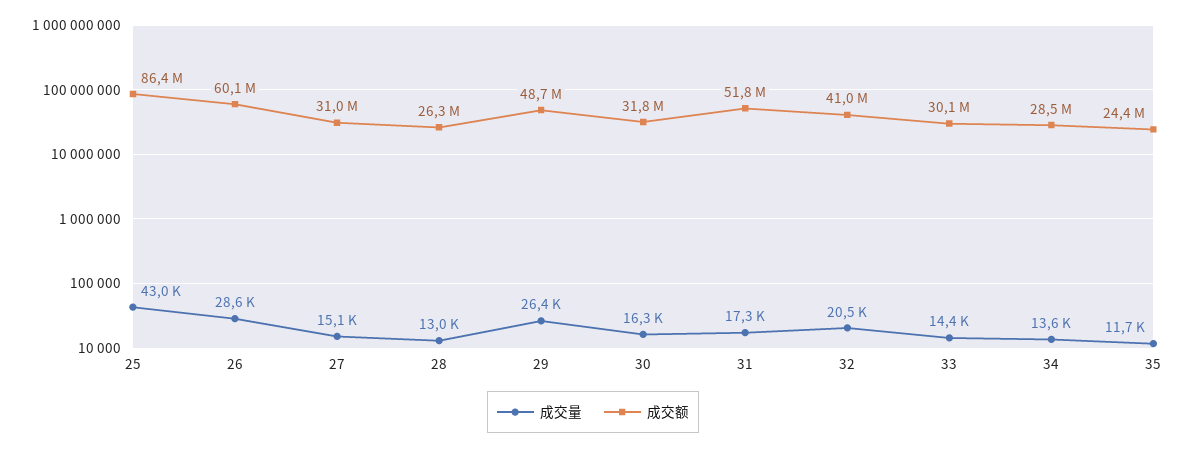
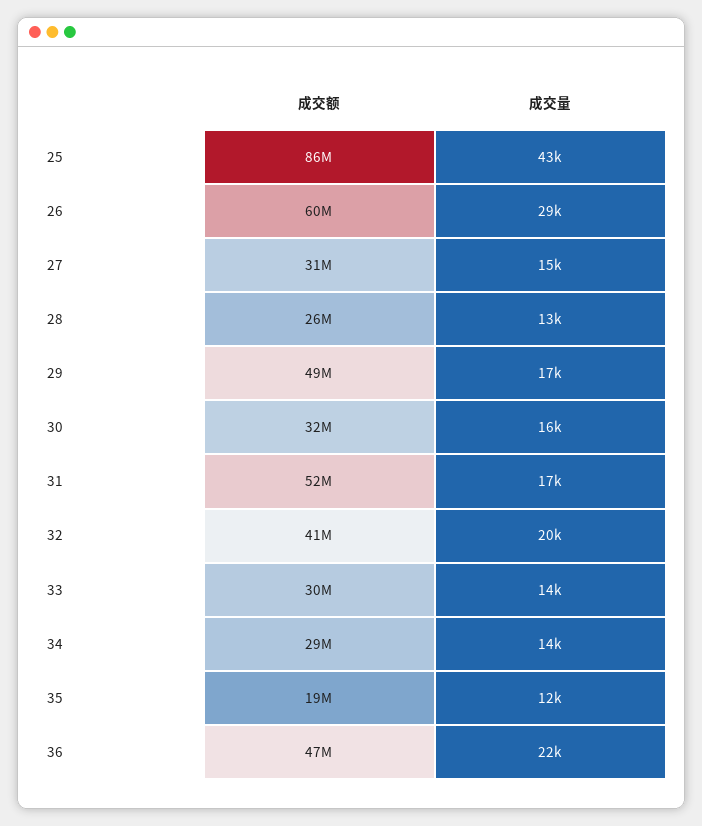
成交量, 29: 26400 -> 17000
成交额, 35: 24400000 -> 19000000
成交额, 36: none -> 47000000
成交量, 36: none -> 22000

